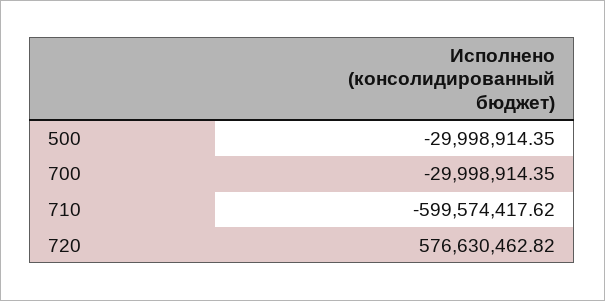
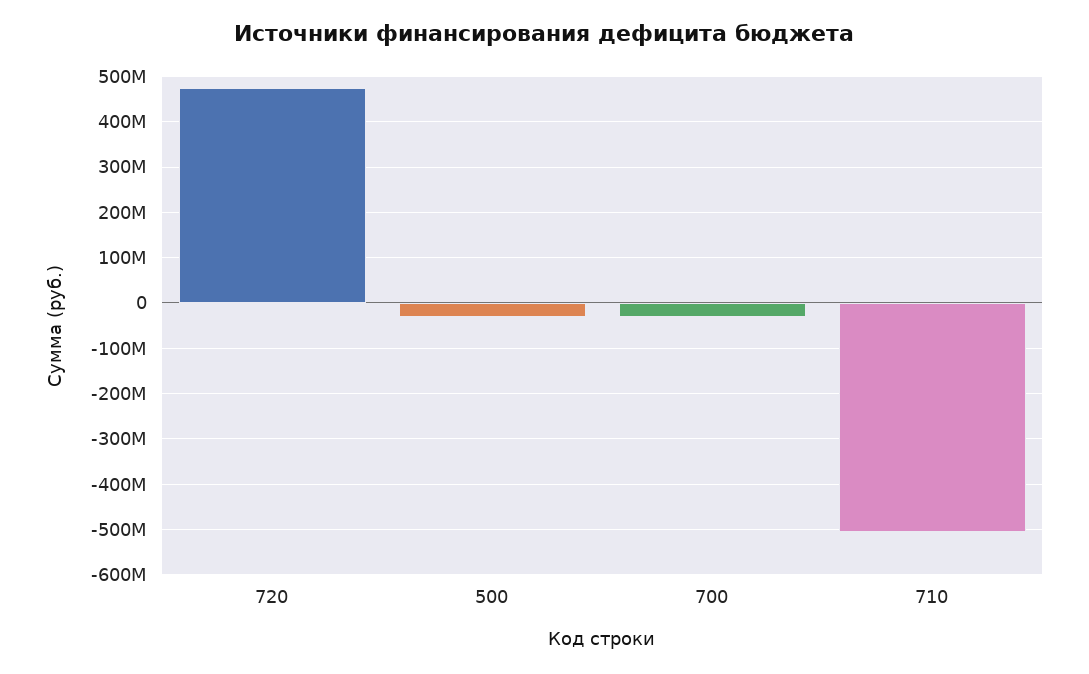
710: -599574417.62 -> -500000000
720: 576630462.82 -> 480000000

